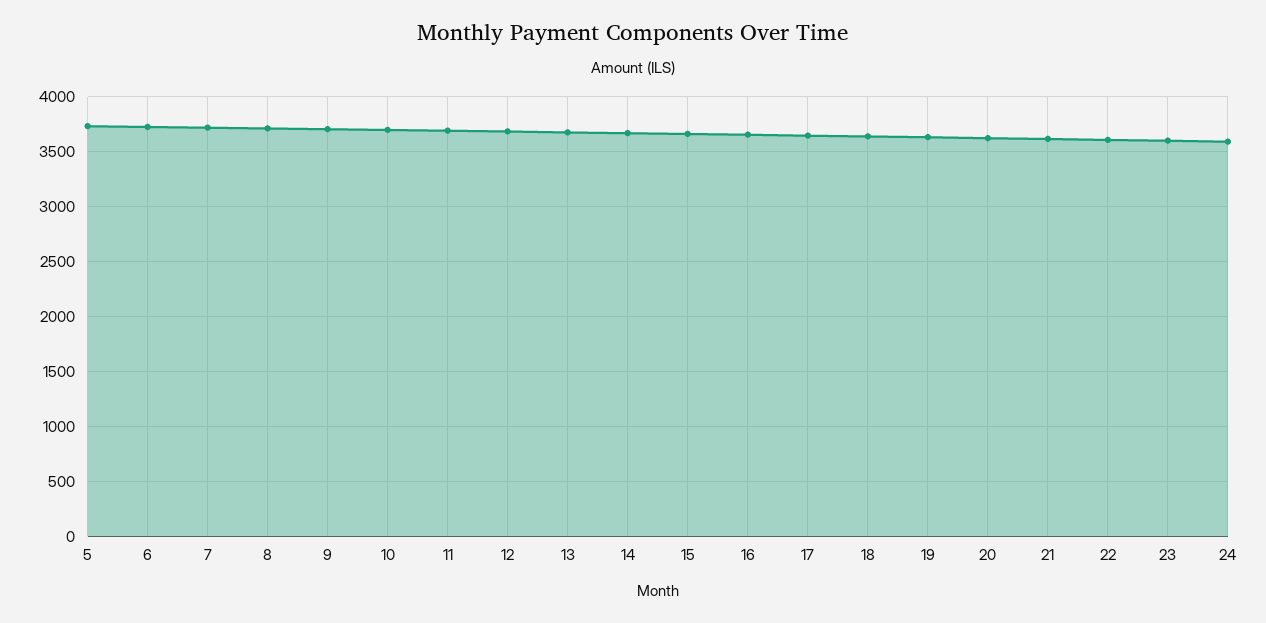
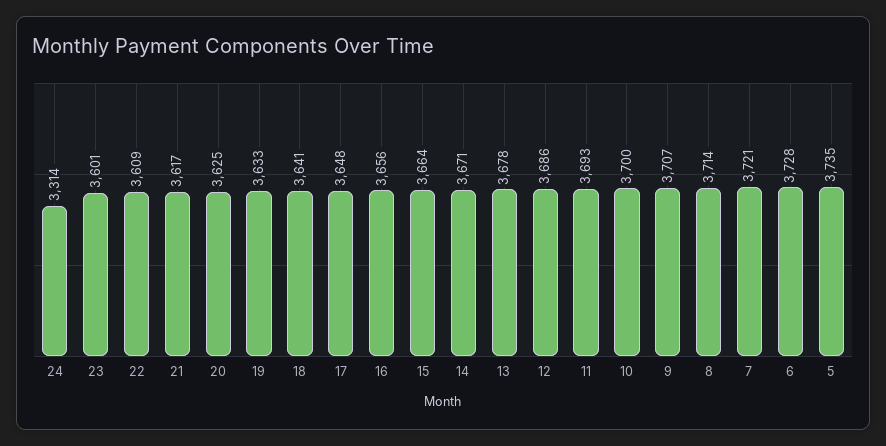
24: 3600 -> 3314

